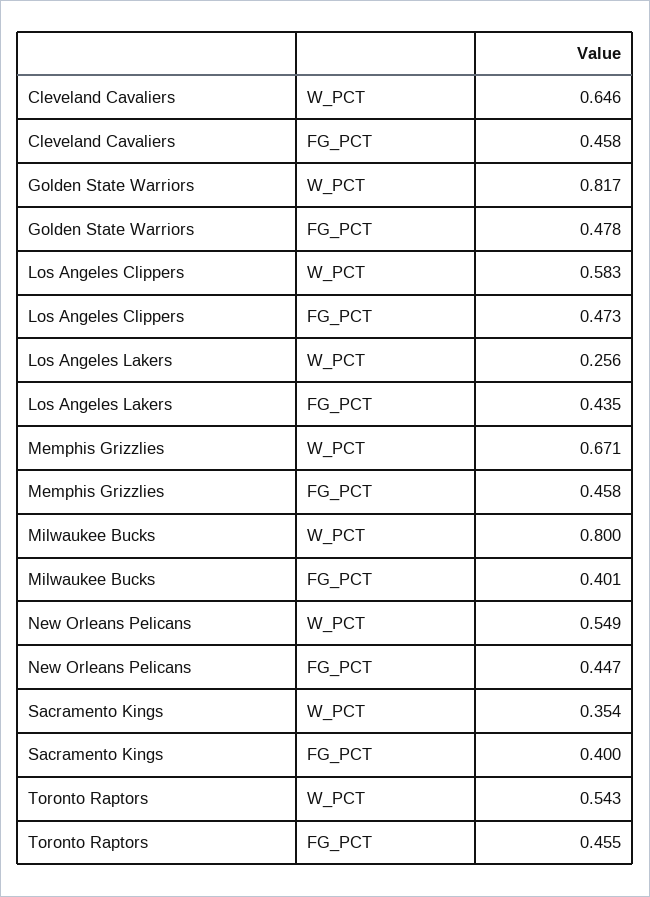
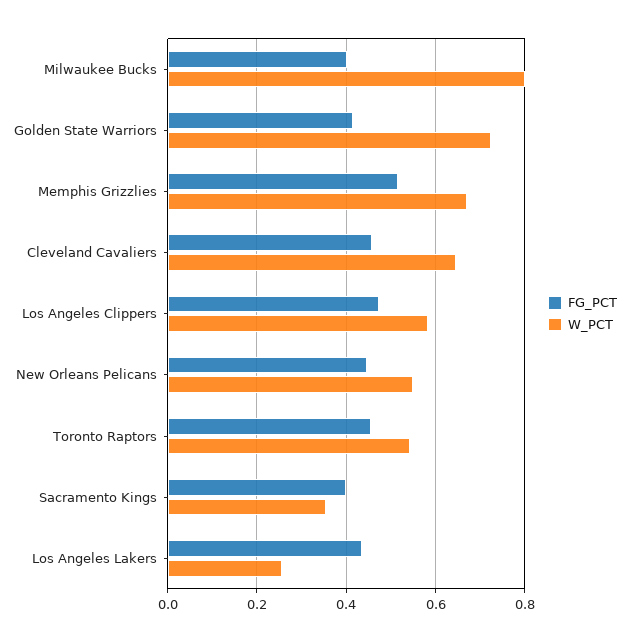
W_PCT, Golden State Warriors: 0.817 -> 0.72
FG_PCT, Golden State Warriors: 0.478 -> 0.42
FG_PCT, Memphis Grizzlies: 0.458 -> 0.52

